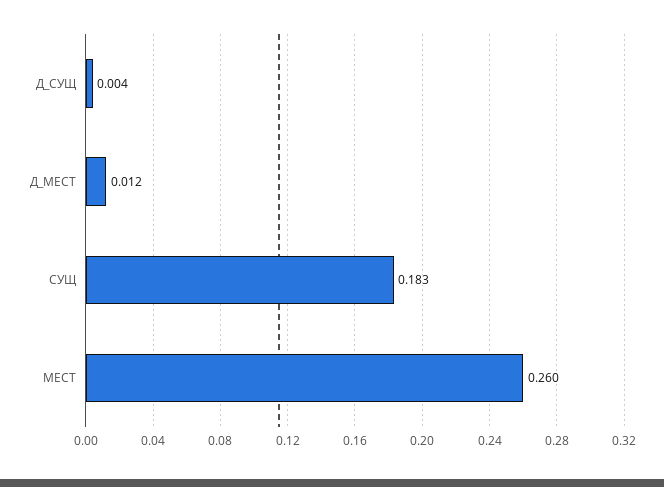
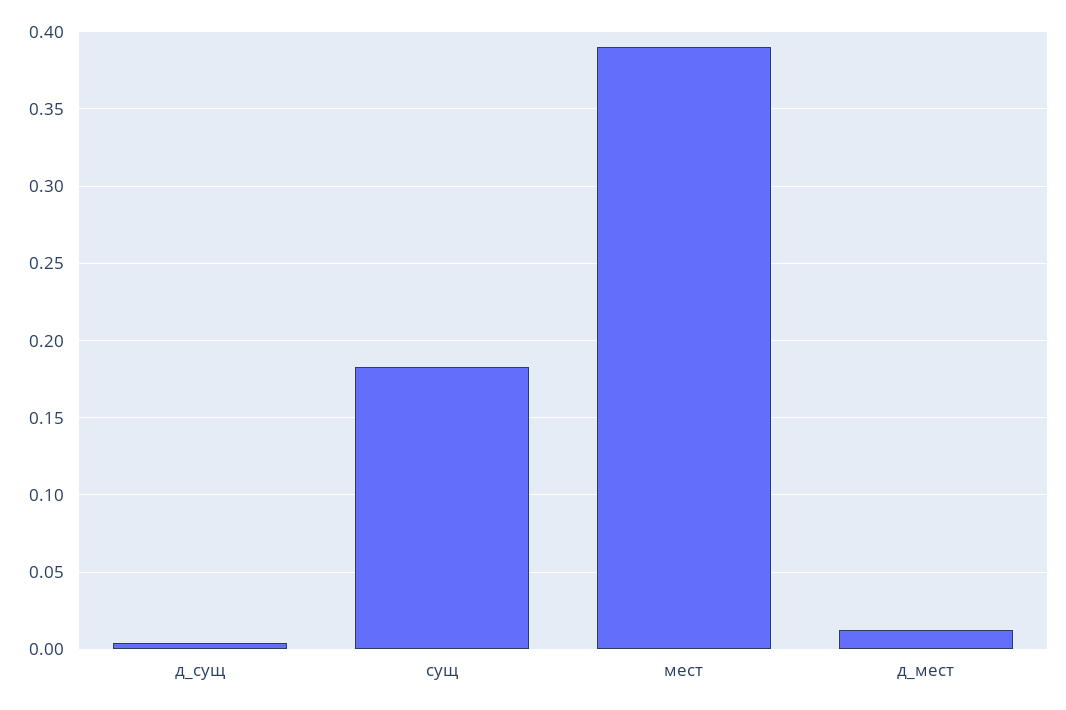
МЕСТ: 0.26 -> 0.39

